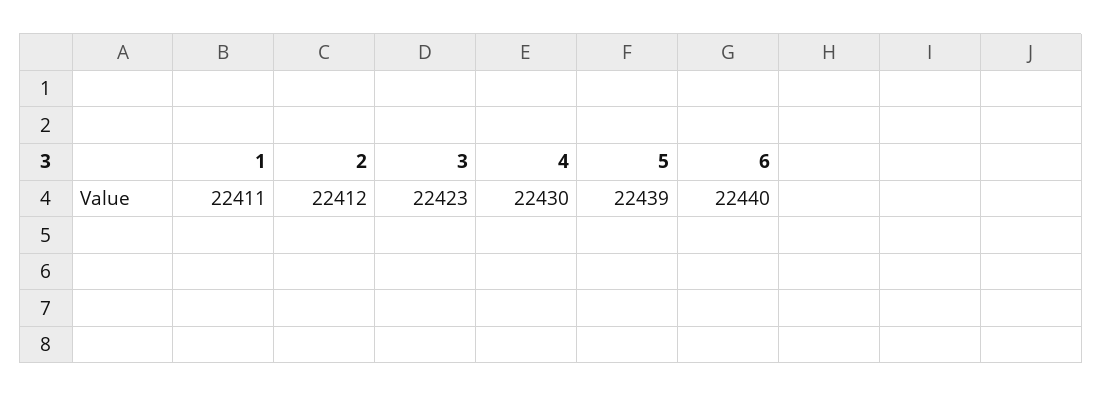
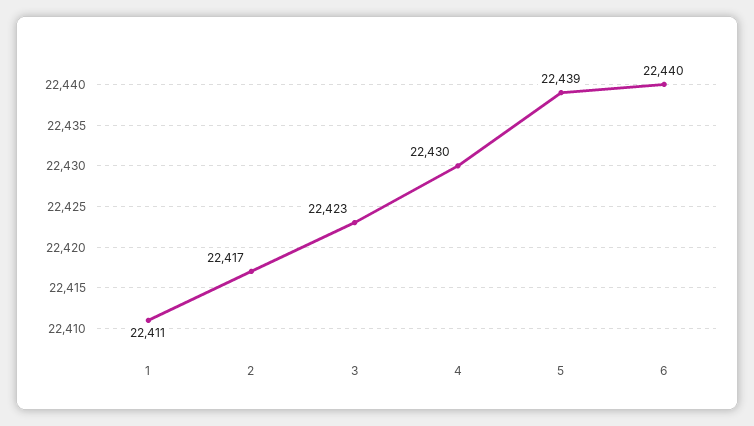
2: 22412 -> 22417

